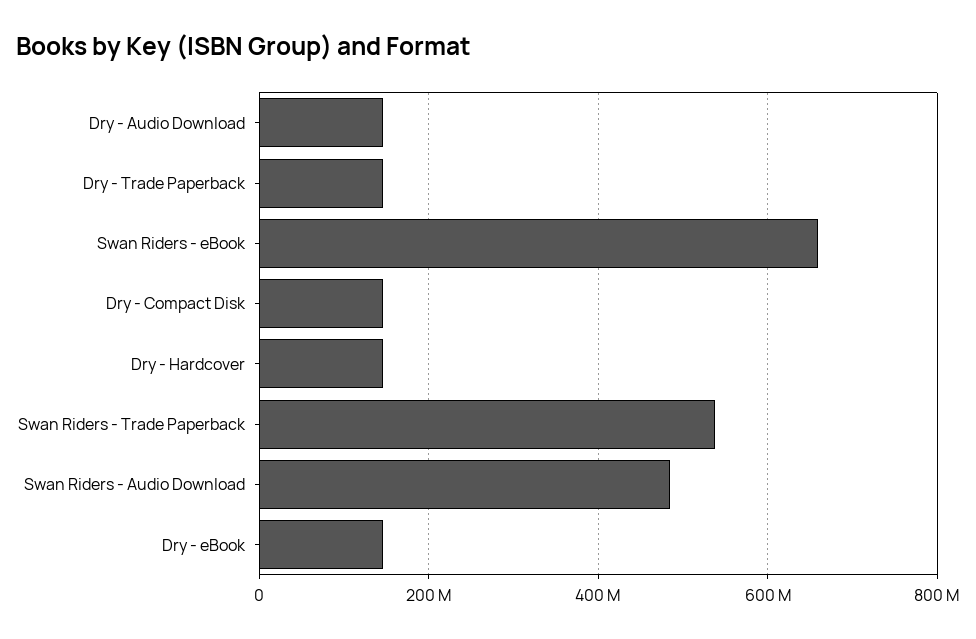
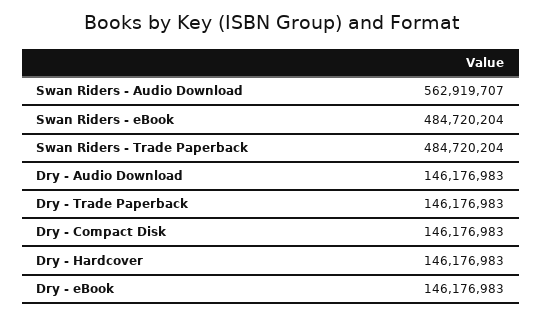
Swan Riders - eBook: 660000000 -> 484720204
Swan Riders - Trade Paperback: 540000000 -> 484720204
Swan Riders - Audio Download: 480000000 -> 562919707

